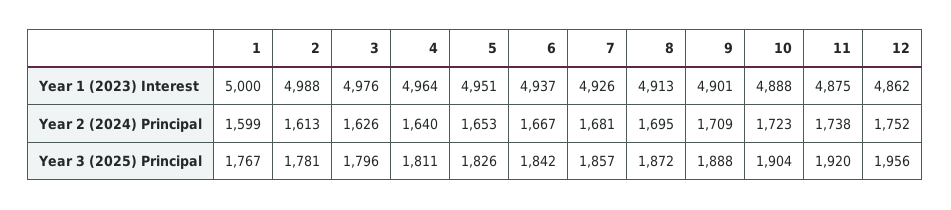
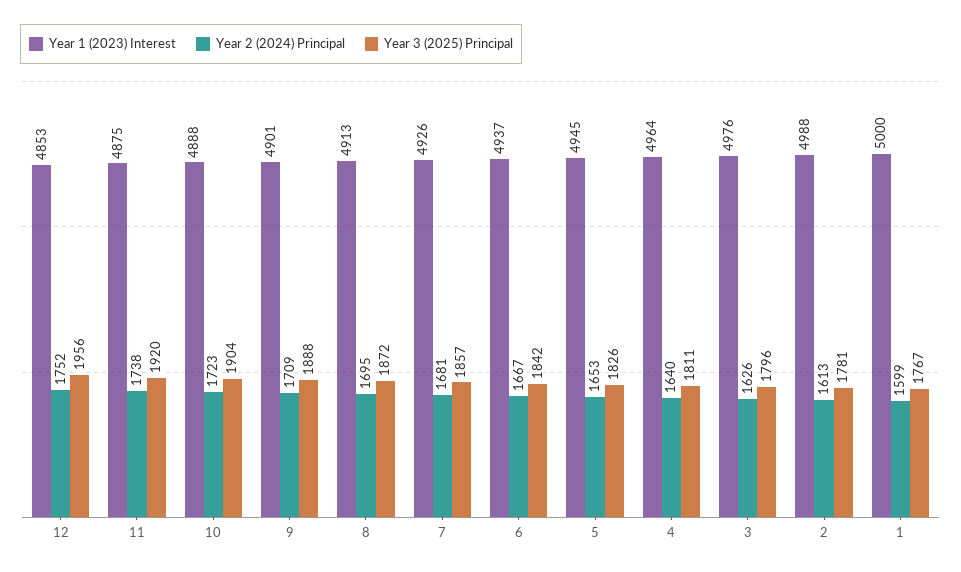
Year 1 (2023) Interest, 5: 4951 -> 4945
Year 1 (2023) Interest, 12: 4862 -> 4853

